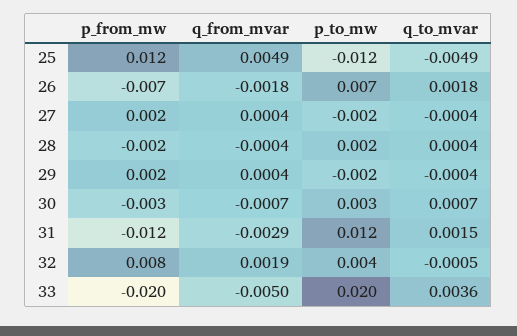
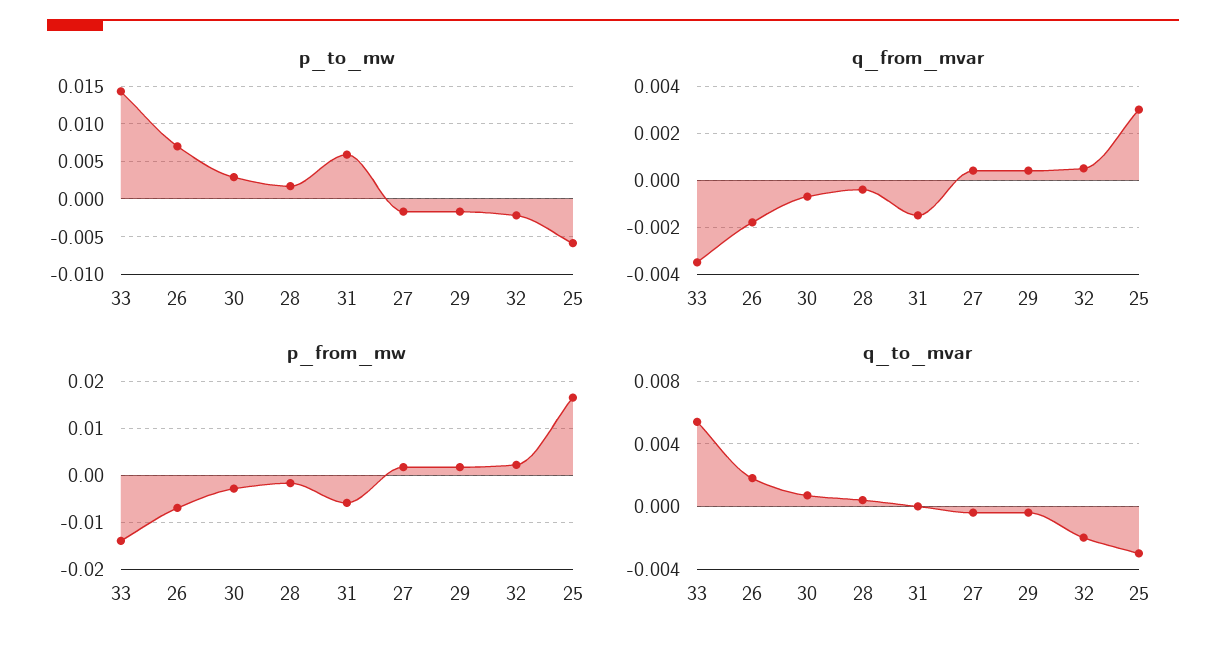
p_from_mw, 25: 0.012 -> 0.016
q_from_mvar, 25: 0.0049 -> 0.003
p_to_mw, 25: -0.012 -> -0.006
q_to_mvar, 25: -0.0049 -> -0.003
p_from_mw, 31: -0.012 -> -0.006
q_from_mvar, 31: -0.0029 -> -0.0015
p_to_mw, 31: 0.012 -> 0.006
q_to_mvar, 31: 0.0015 -> 0
p_from_mw, 32: 0.008 -> 0.002
q_from_mvar, 32: 0.0019 -> 0.0005
p_to_mw, 32: 0.004 -> -0.002
q_to_mvar, 32: -0.0005 -> -0.002
p_from_mw, 33: -0.02 -> -0.014
q_from_mvar, 33: -0.005 -> -0.0035
p_to_mw, 33: 0.02 -> 0.014
q_to_mvar, 33: 0.0036 -> 0.0055

